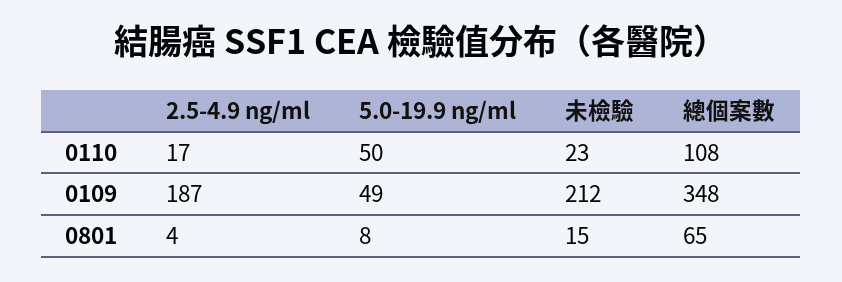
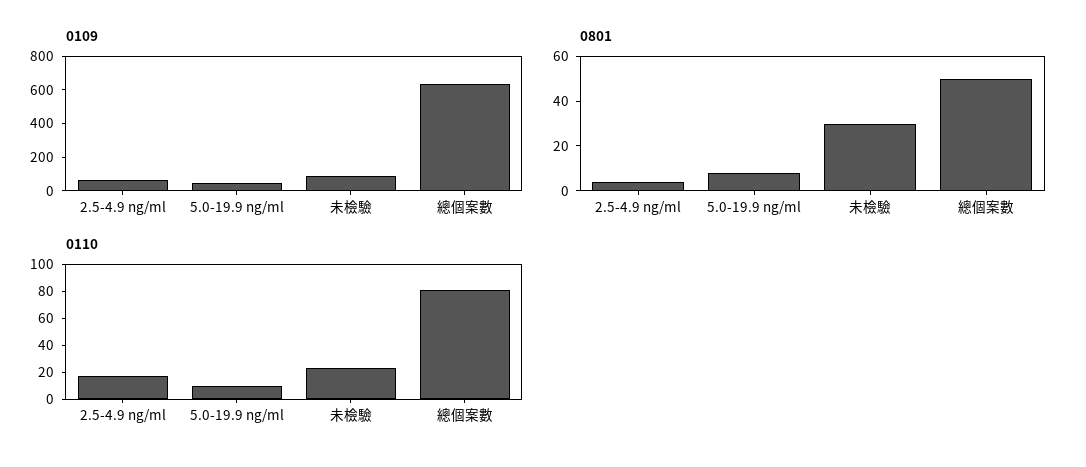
0110, 5.0-19.9 ng/ml: 50 -> 10
0110, 總個案數: 108 -> 80
0109, 2.5-4.9 ng/ml: 187 -> 50
0109, 未檢驗: 212 -> 100
0109, 總個案數: 348 -> 650
0801, 未檢驗: 15 -> 30
0801, 總個案數: 65 -> 50

